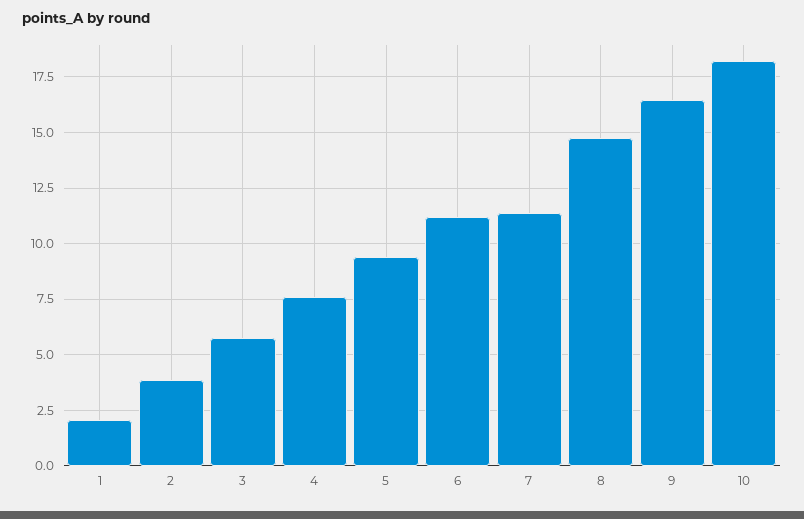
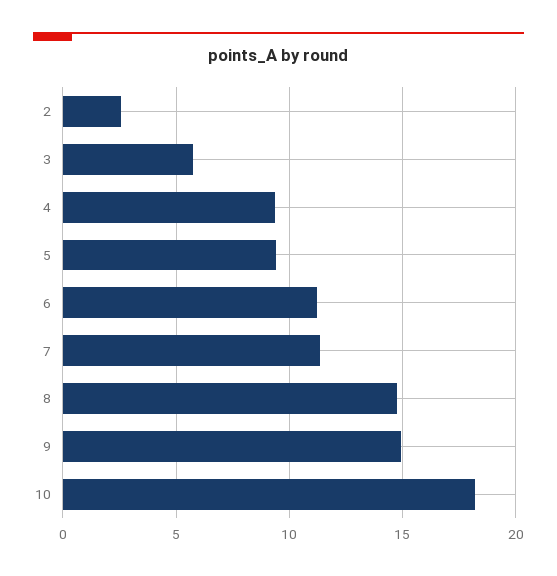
1: 2 -> none
2: 4 -> 2.5
4: 7.5 -> 9.5
9: 16.5 -> 15

